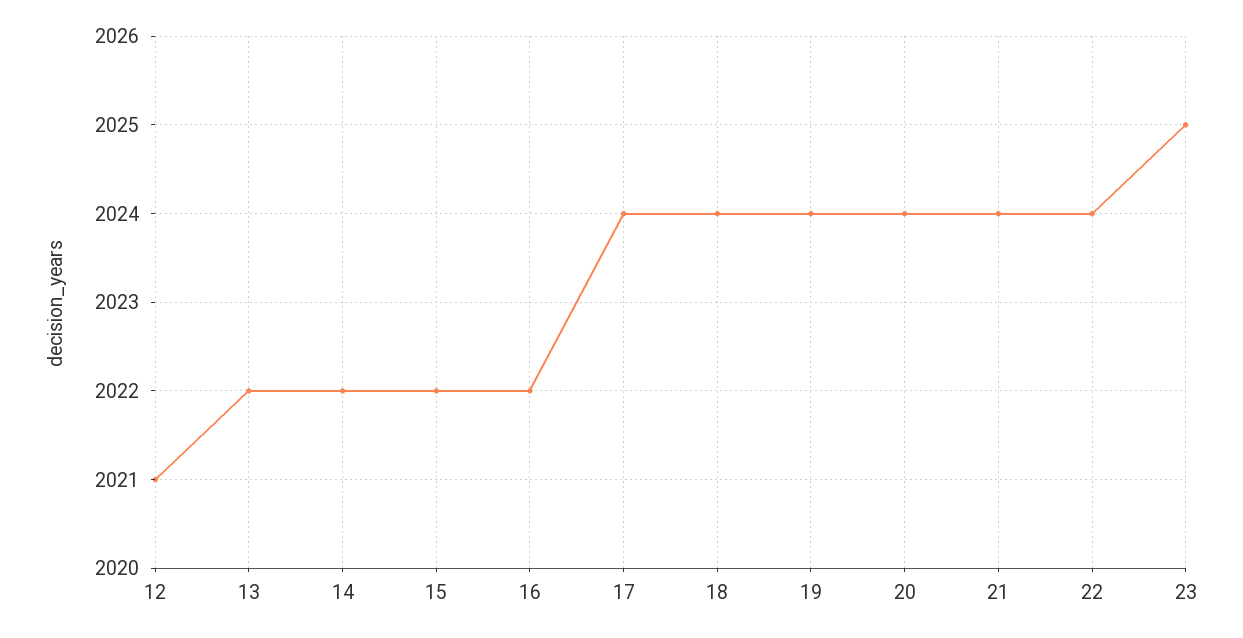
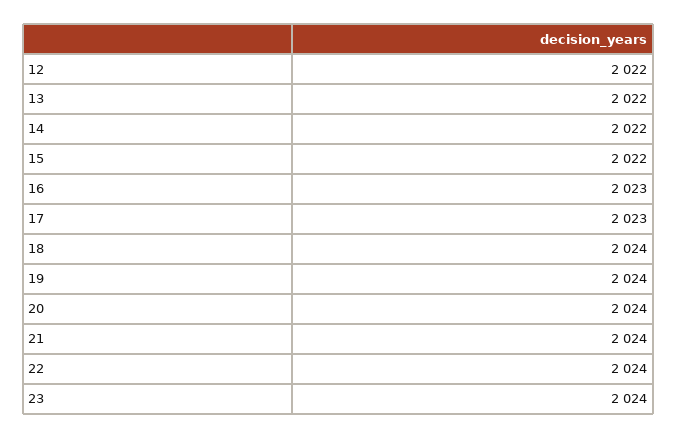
12: 2021 -> 2022
16: 2022 -> 2023
17: 2024 -> 2023
23: 2025 -> 2024

